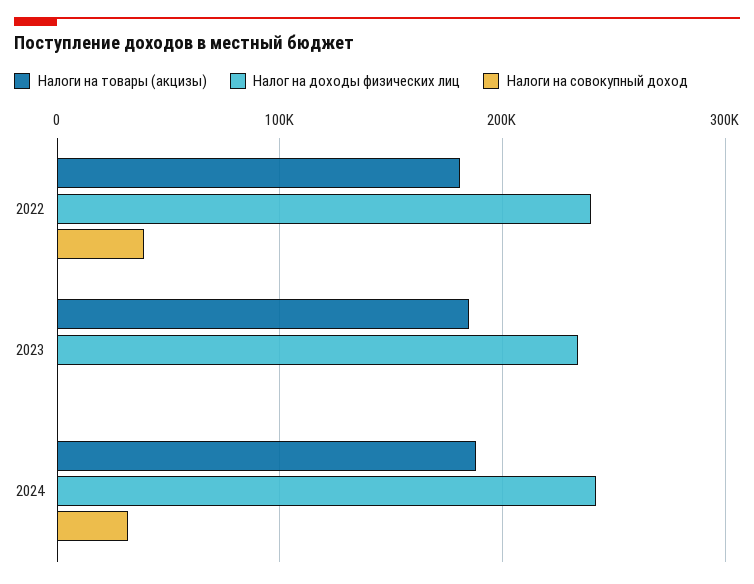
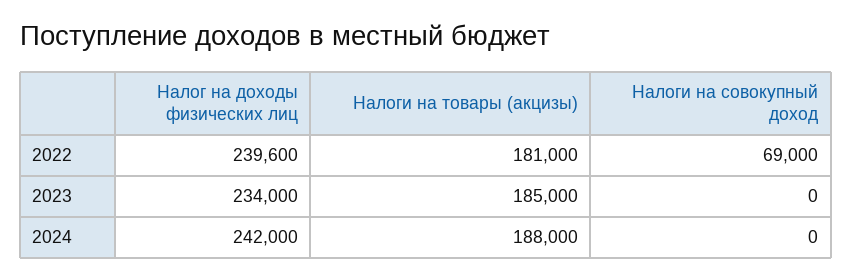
Налоги на совокупный доход, 2022: 40000 -> 69000
Налоги на совокупный доход, 2024: 30000 -> 0

